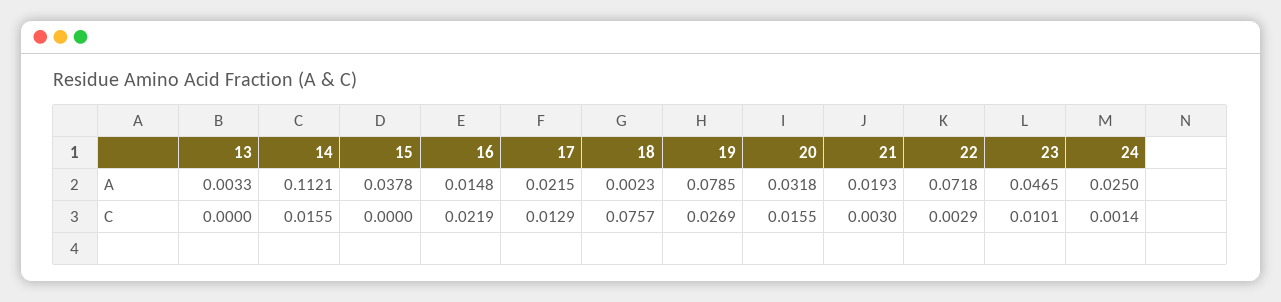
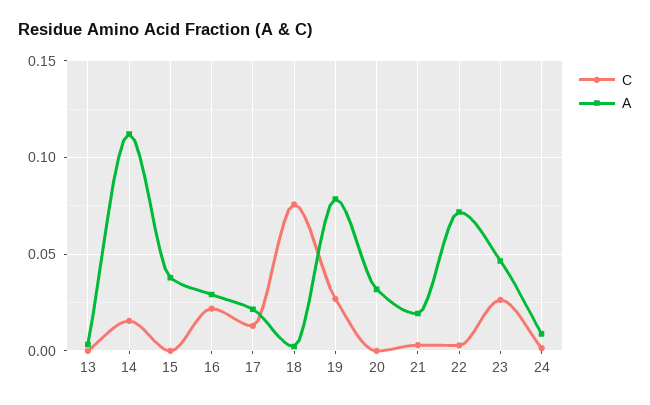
A, 16: 0.0148 -> 0.03
A, 24: 0.025 -> 0.01
C, 20: 0.0155 -> 0
C, 23: 0.0101 -> 0.025

